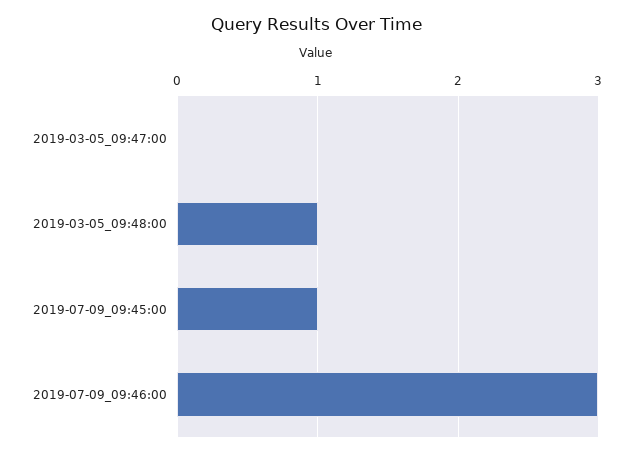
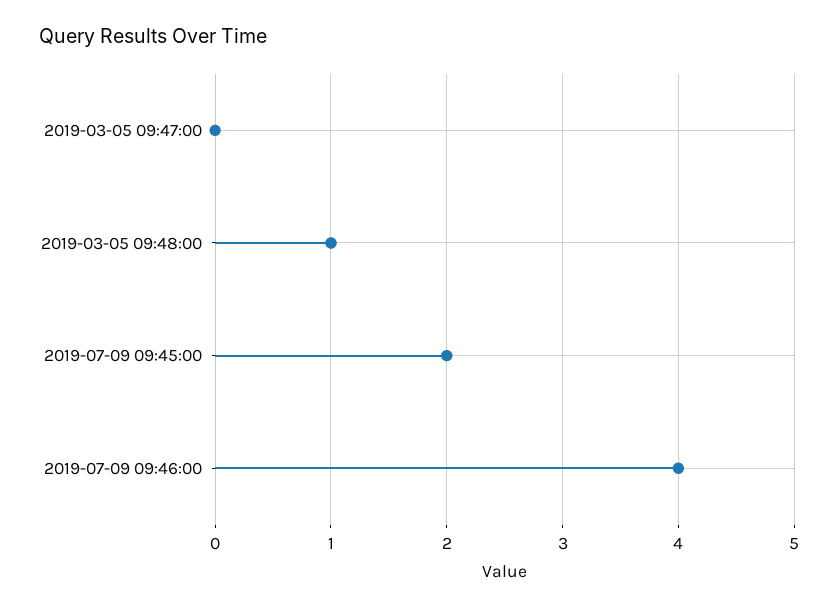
2019-07-09_09:45:00: 1 -> 2
2019-07-09_09:46:00: 3 -> 4

